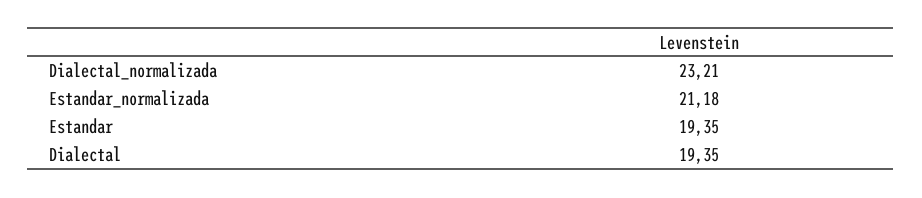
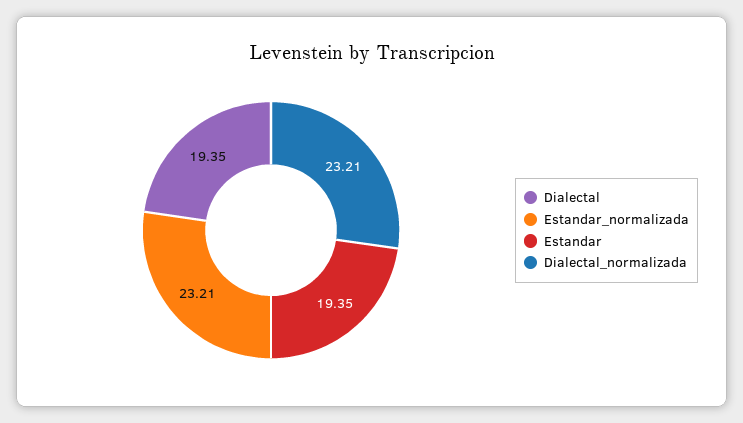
Estandar_normalizada: 21.18 -> 23.21

